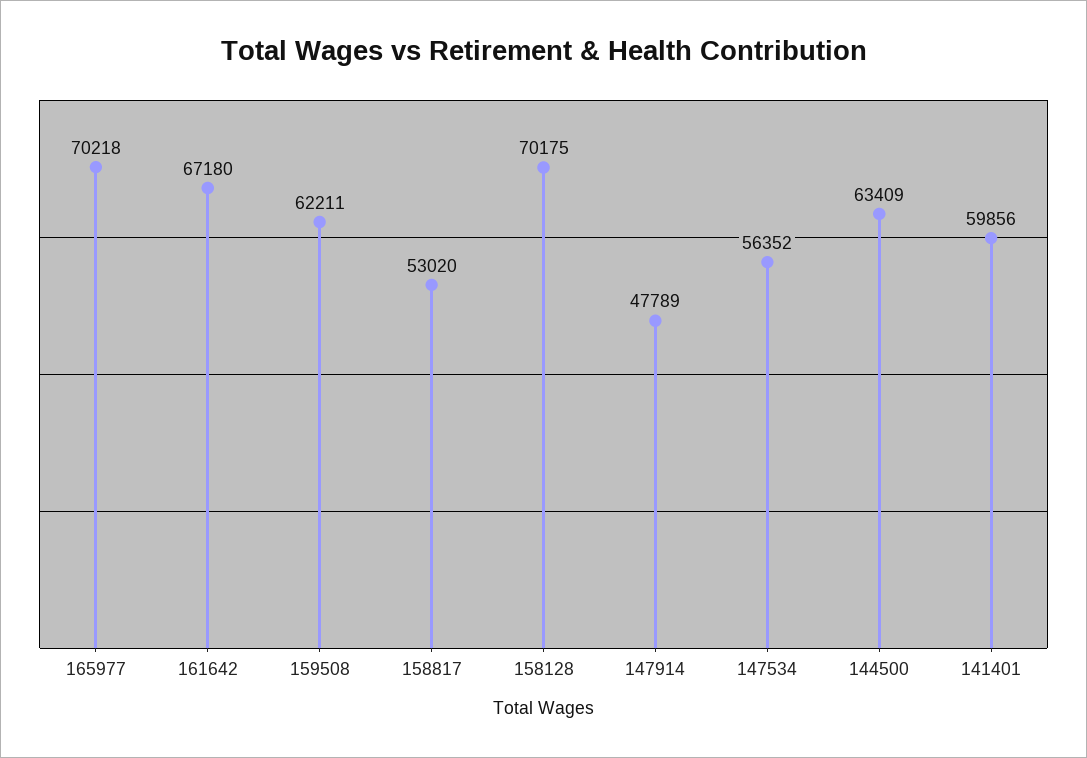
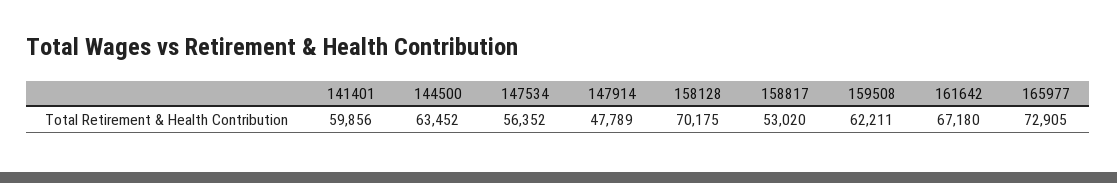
165977: 70218 -> 72905
144500: 63409 -> 63452

